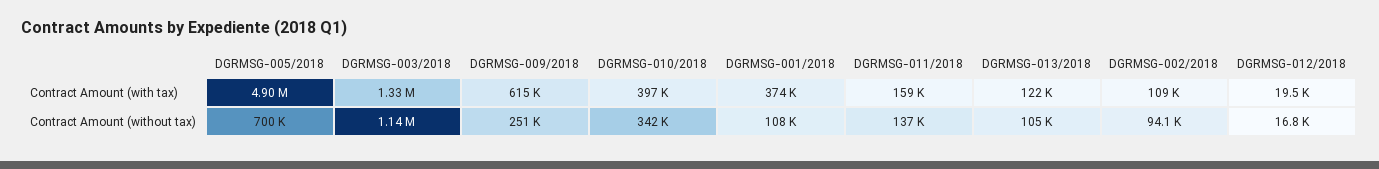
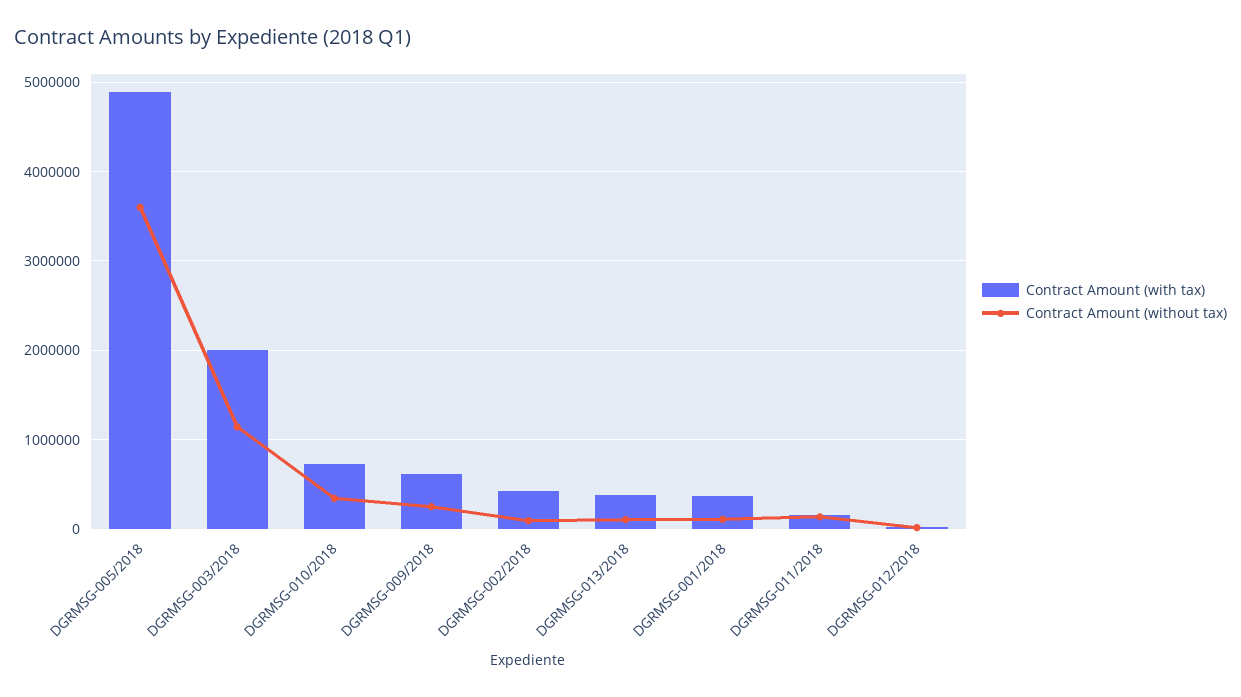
Contract Amount (with tax), DGRMSG-003/2018: 1330000 -> 2000000
Contract Amount (with tax), DGRMSG-010/2018: 397000 -> 700000
Contract Amount (with tax), DGRMSG-013/2018: 122000 -> 400000
Contract Amount (with tax), DGRMSG-002/2018: 109000 -> 400000
Contract Amount (without tax), DGRMSG-005/2018: 700000 -> 3600000

